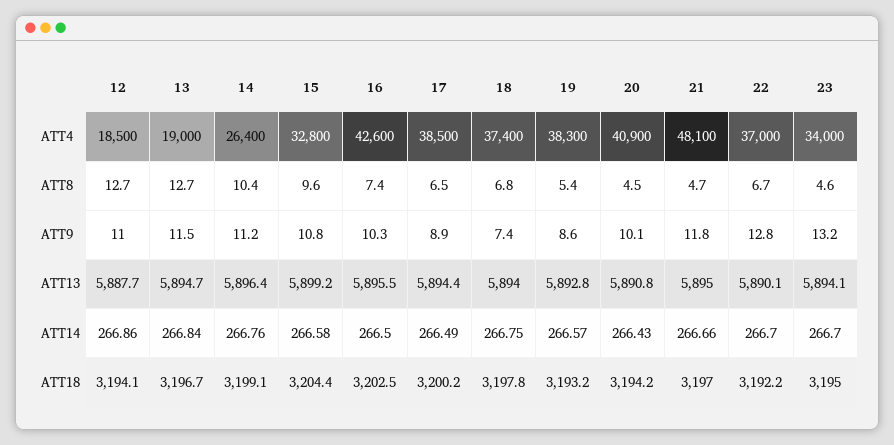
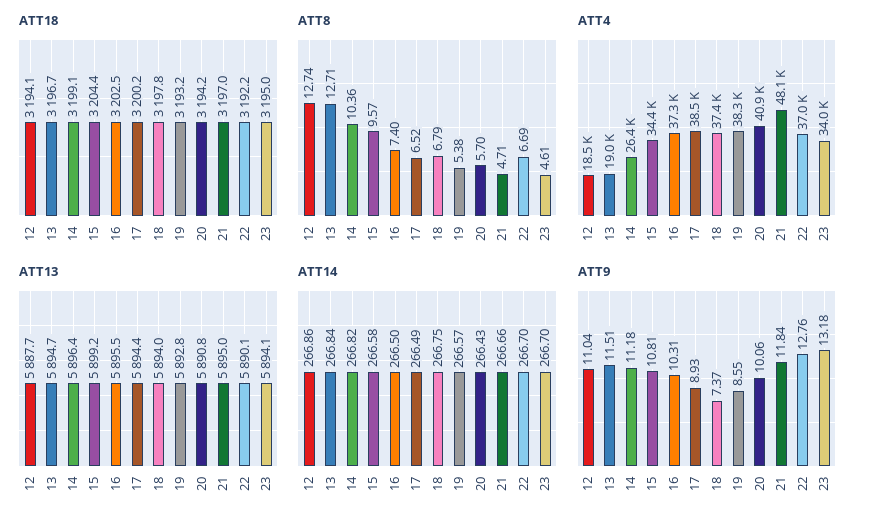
ATT4, 15: 32800 -> 34400
ATT4, 16: 42600 -> 37300
ATT8, 20: 4.5 -> 5.7
ATT14, 14: 266.76 -> 266.82

